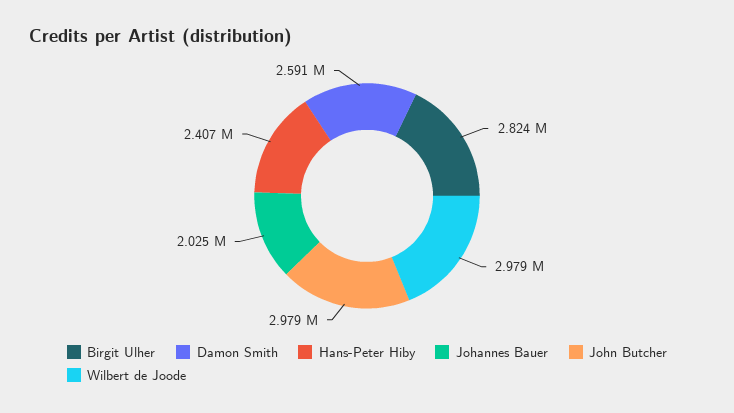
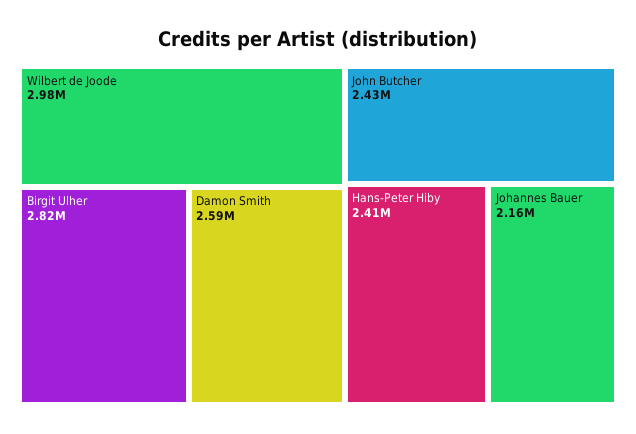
Johannes Bauer: 2025000 -> 2160000
John Butcher: 2979000 -> 2430000

